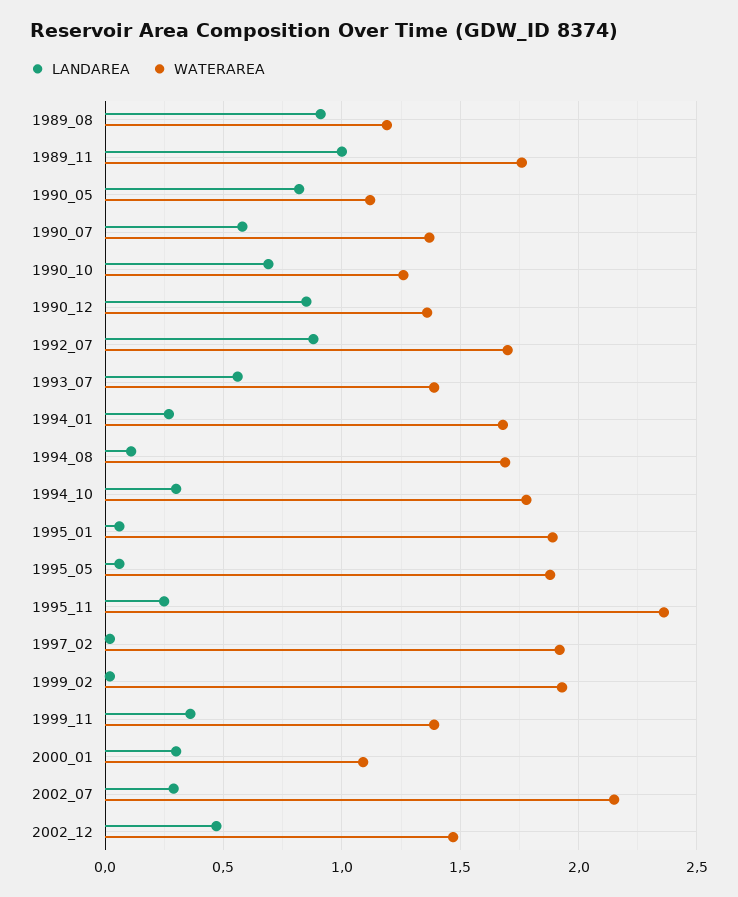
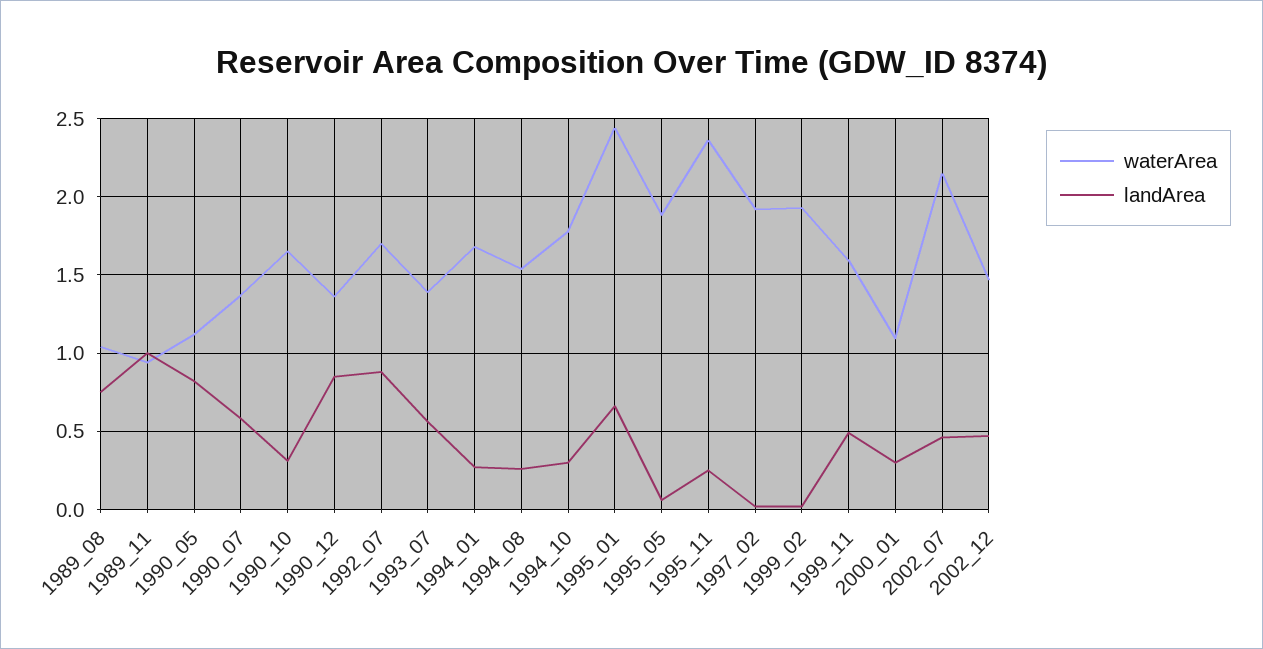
LANDAREA, 1989_08: 0.9 -> 0.75
WATERAREA, 1989_08: 1.2 -> 1.05
WATERAREA, 1989_11: 1.75 -> 0.95
LANDAREA, 1990_10: 0.7 -> 0.3
WATERAREA, 1990_10: 1.25 -> 1.65
LANDAREA, 1994_08: 0.1 -> 0.25
WATERAREA, 1994_08: 1.7 -> 1.55
LANDAREA, 1995_01: 0.05 -> 0.65
WATERAREA, 1995_01: 1.9 -> 2.45
LANDAREA, 1999_11: 0.35 -> 0.5
WATERAREA, 1999_11: 1.4 -> 1.6
LANDAREA, 2002_07: 0.3 -> 0.45

